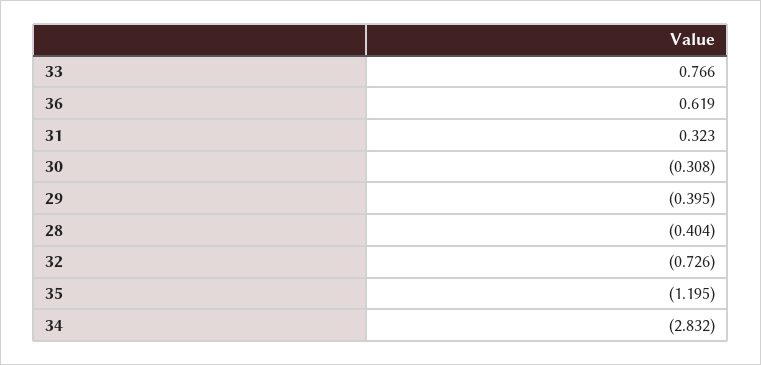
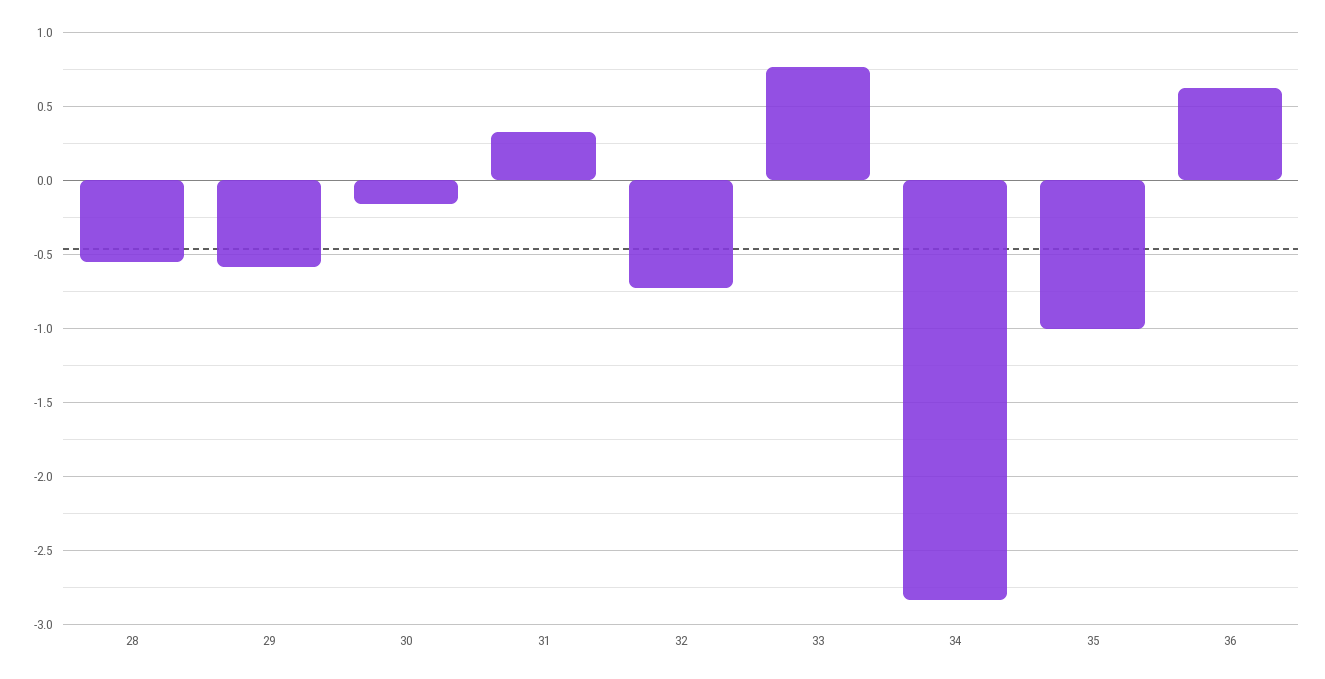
30: -0.308 -> -0.15
29: -0.395 -> -0.6
28: -0.404 -> -0.55
35: -1.195 -> -1

